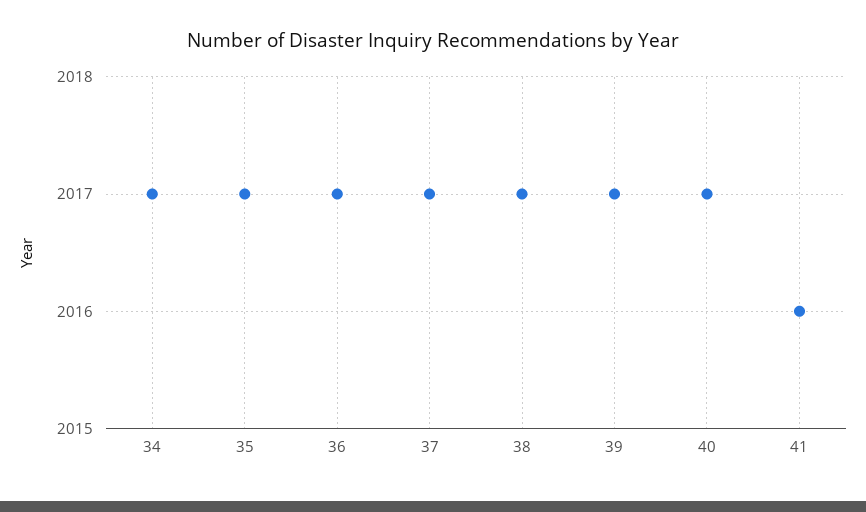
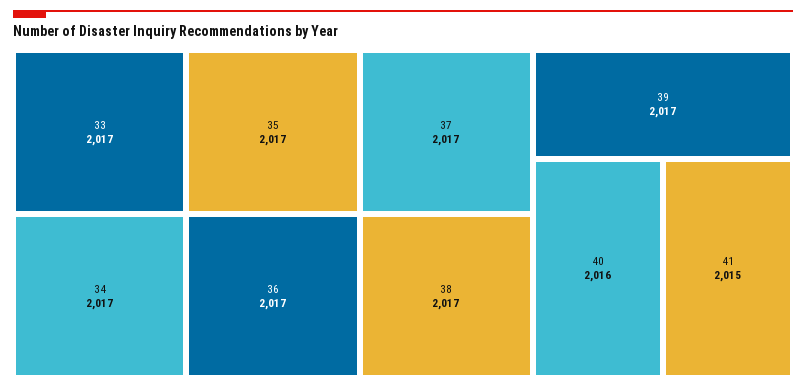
40: 2017 -> 2016
41: 2016 -> 2015
33: none -> 2017

